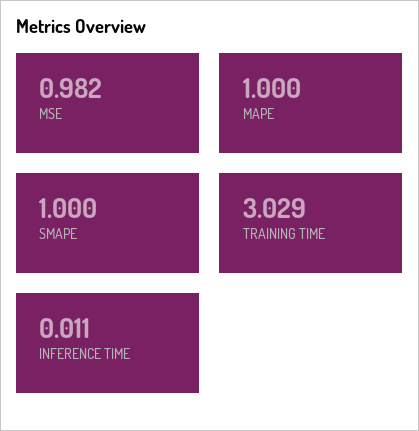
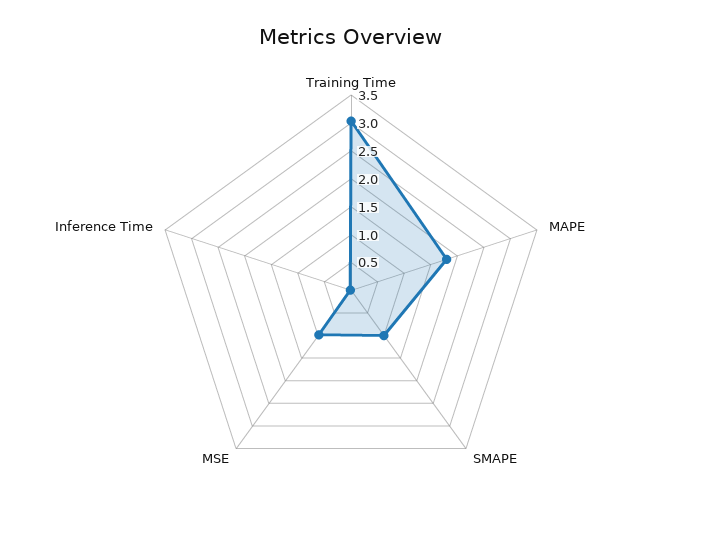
MAPE: 1 -> 1.75

